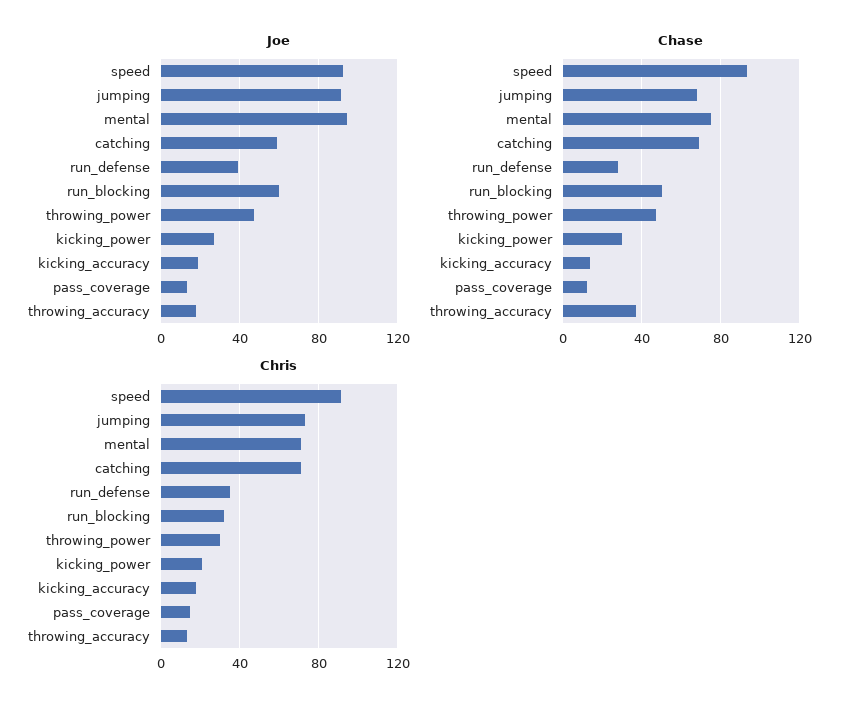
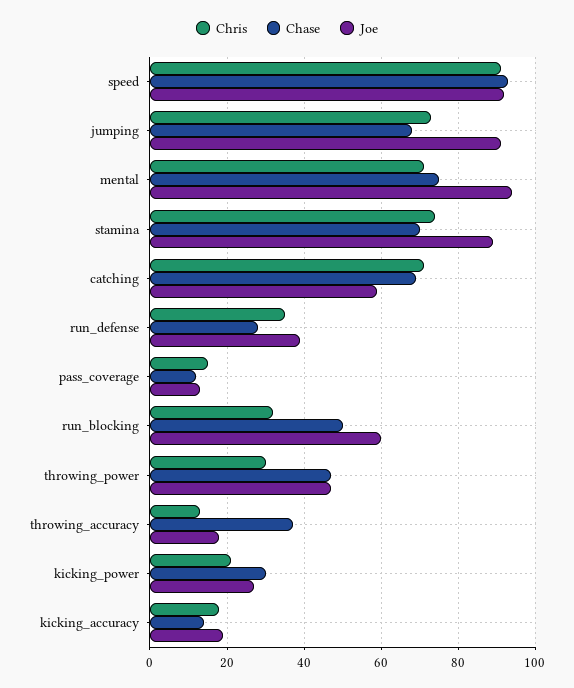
Chris, stamina: none -> 75
Chase, stamina: none -> 70
Joe, stamina: none -> 90

